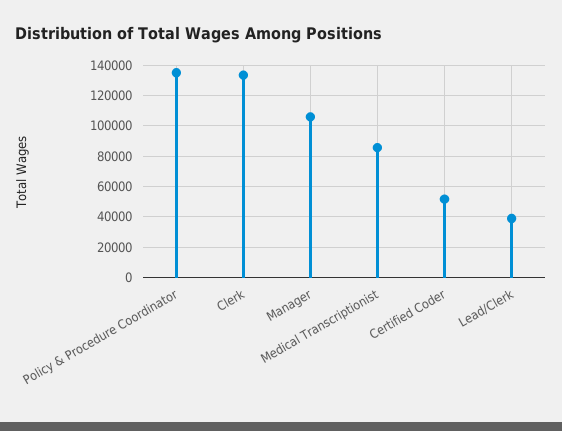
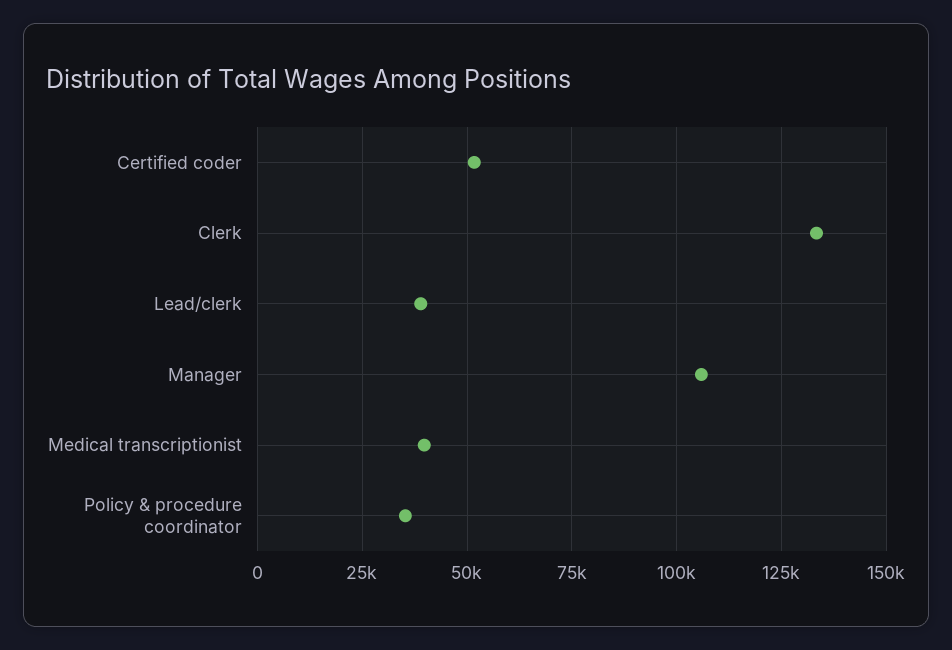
Policy & Procedure Coordinator: 135000 -> 35000
Medical Transcriptionist: 85000 -> 40000

